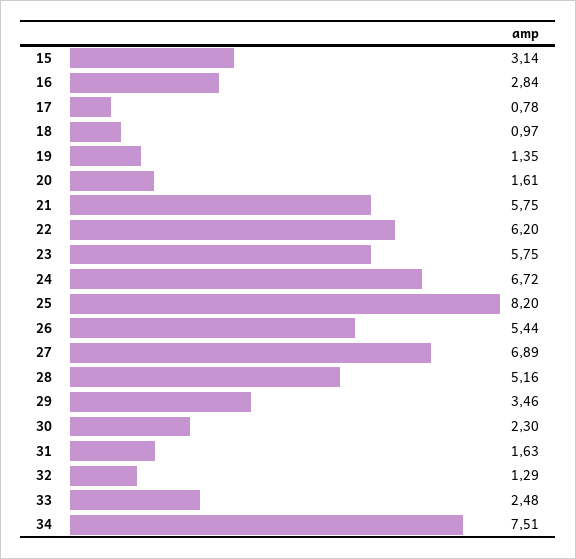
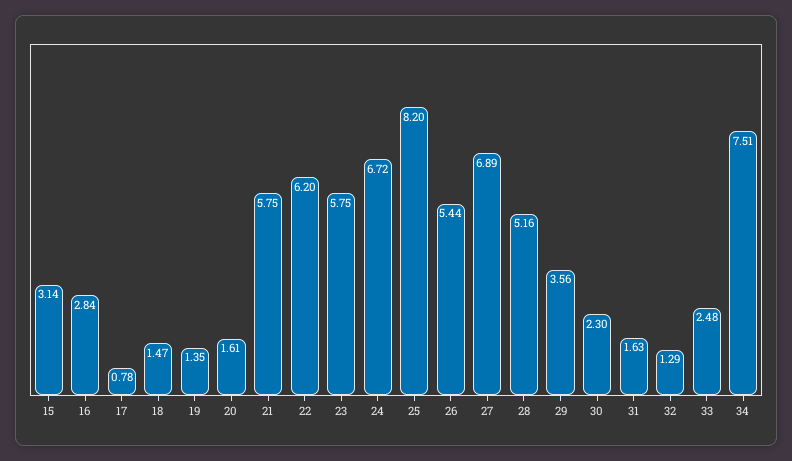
18: 0.97 -> 1.47
29: 3.46 -> 3.56

